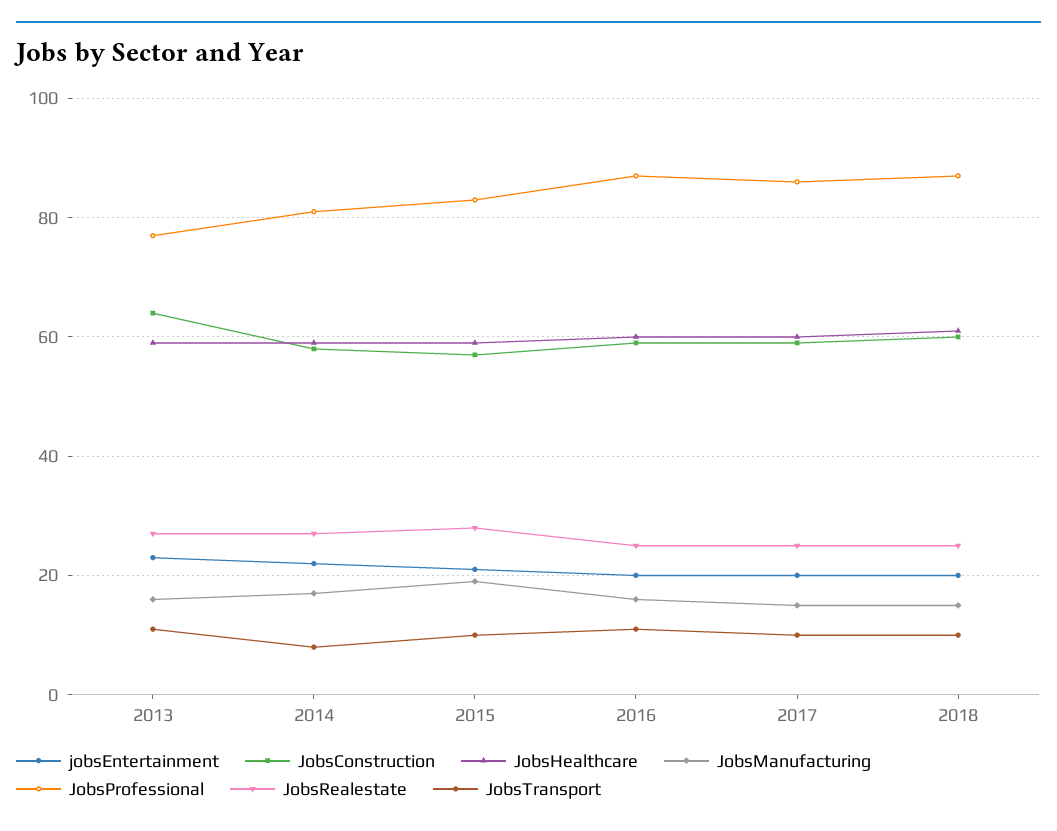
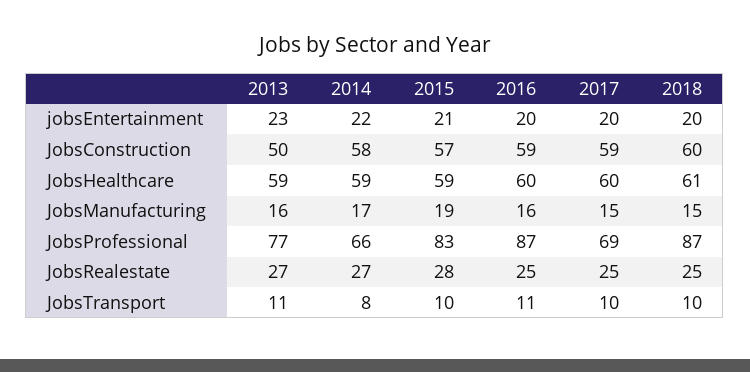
JobsConstruction, 2013: 65 -> 50
JobsProfessional, 2014: 80 -> 66
JobsProfessional, 2017: 85 -> 69

